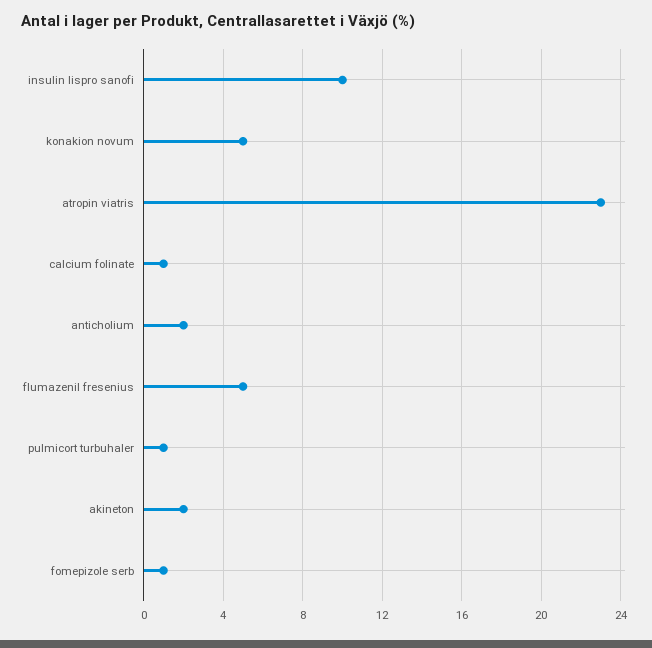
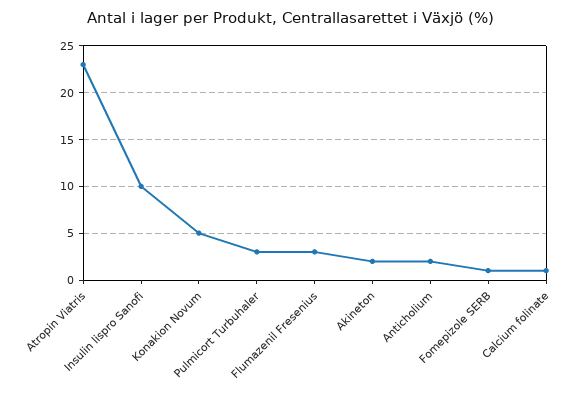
flumazenil fresenius: 5 -> 3
pulmicort turbuhaler: 1 -> 3

